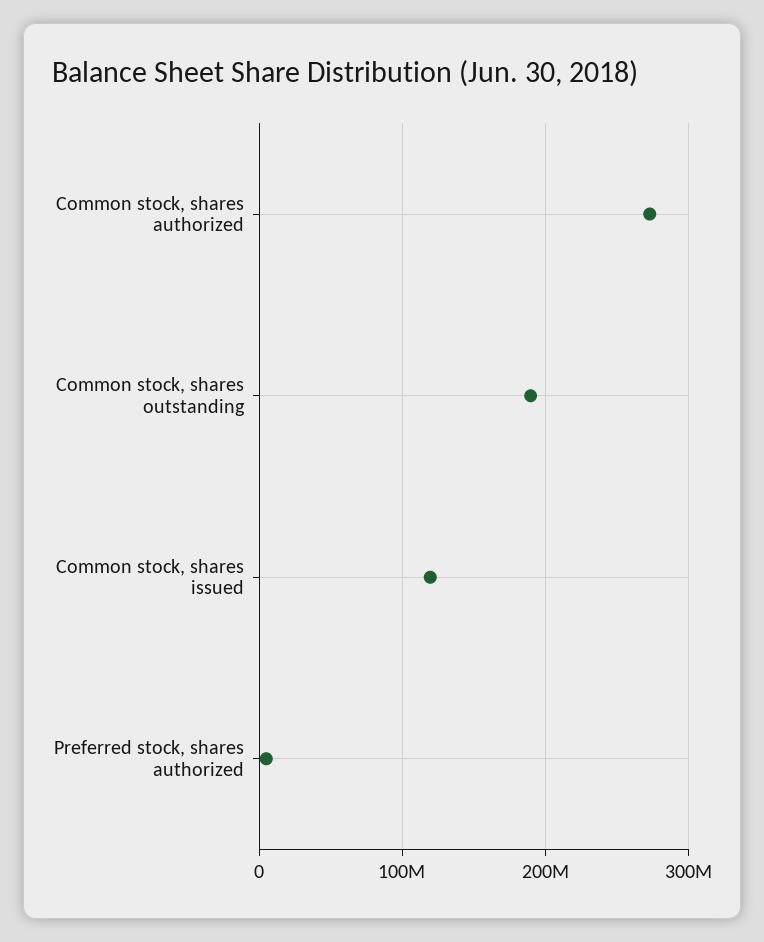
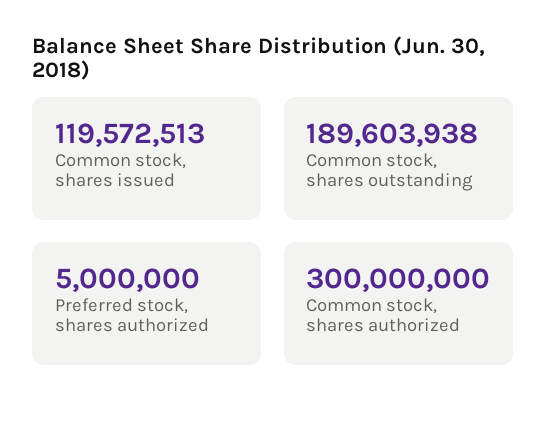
Common stock, shares authorized: 270000000 -> 300000000

